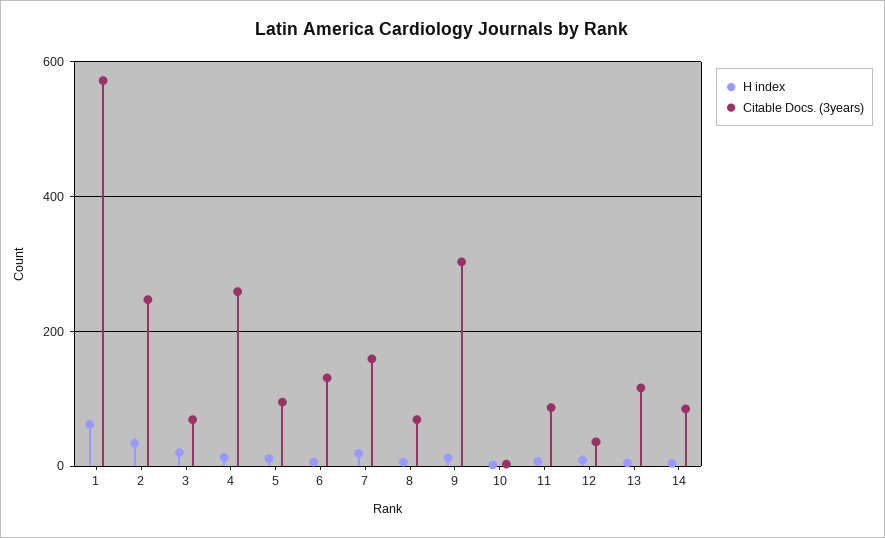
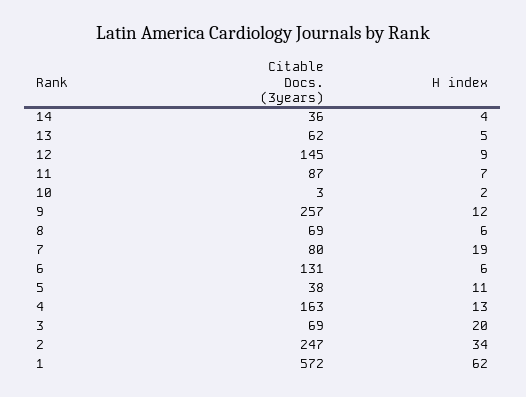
Citable Docs. (3years), 4: 260 -> 163
Citable Docs. (3years), 5: 100 -> 38
Citable Docs. (3years), 7: 160 -> 80
Citable Docs. (3years), 9: 300 -> 257
Citable Docs. (3years), 12: 40 -> 145
Citable Docs. (3years), 13: 120 -> 62
Citable Docs. (3years), 14: 80 -> 36

